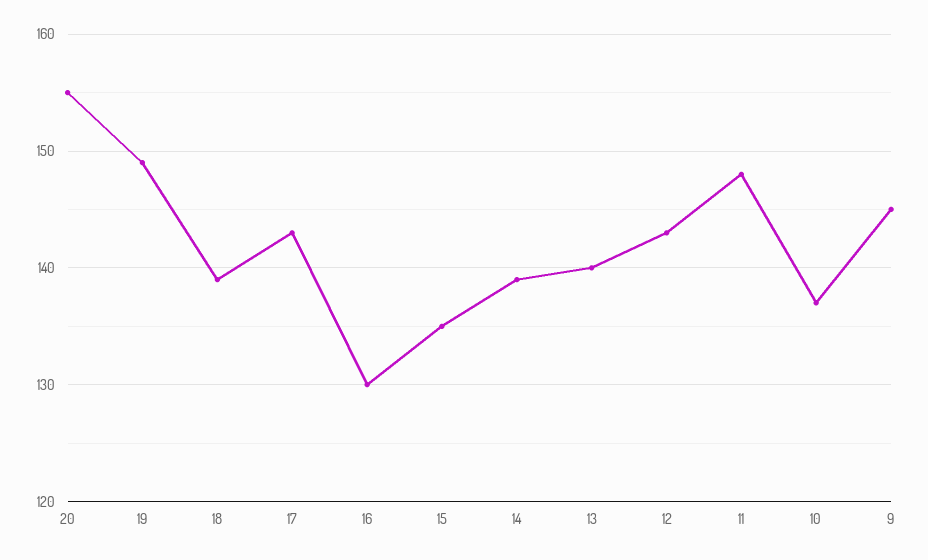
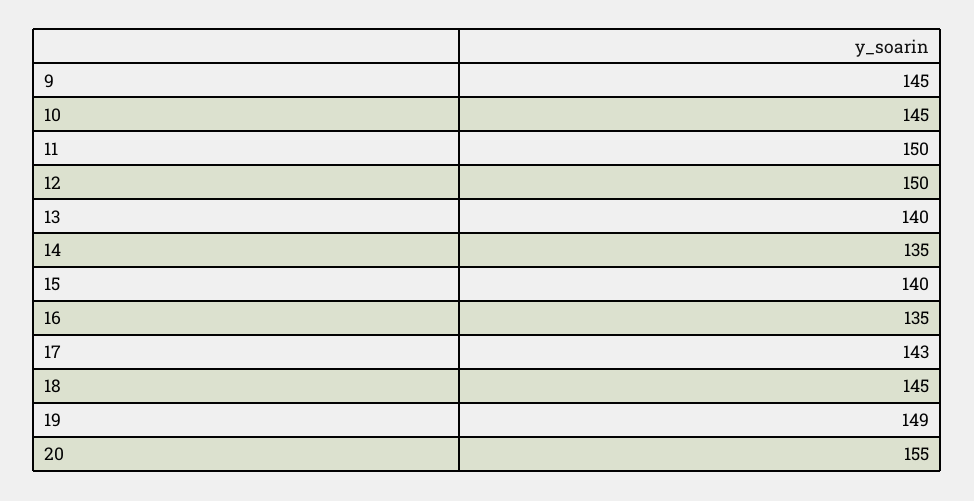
18: 139 -> 145
16: 130 -> 135
15: 135 -> 140
14: 139 -> 135
12: 143 -> 150
11: 148 -> 150
10: 137 -> 145

